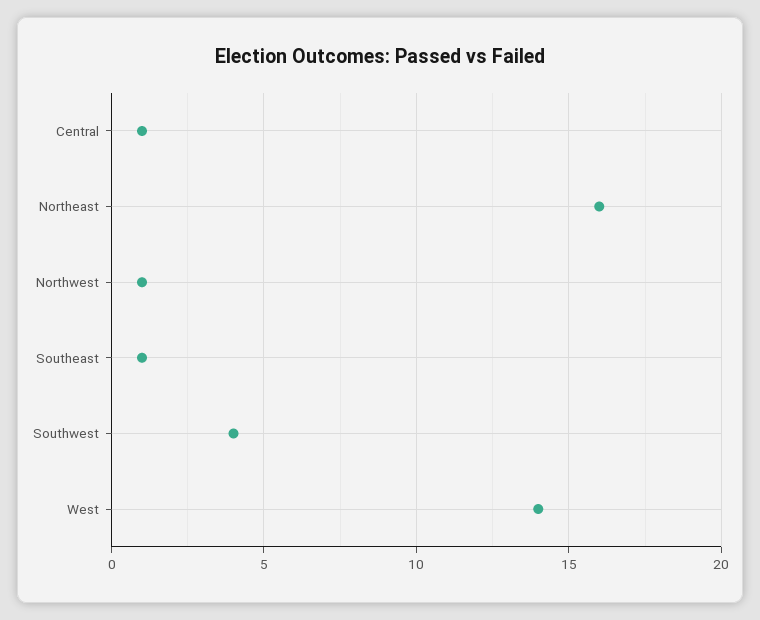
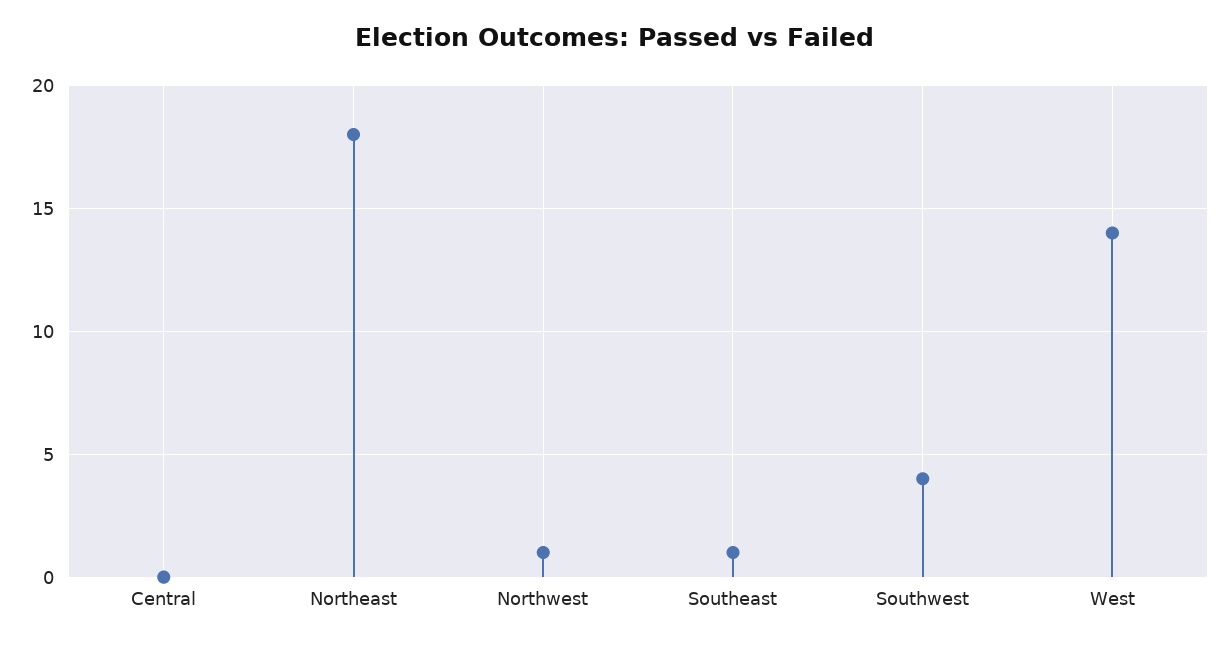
Central: 1 -> 0
Northeast: 16 -> 18

